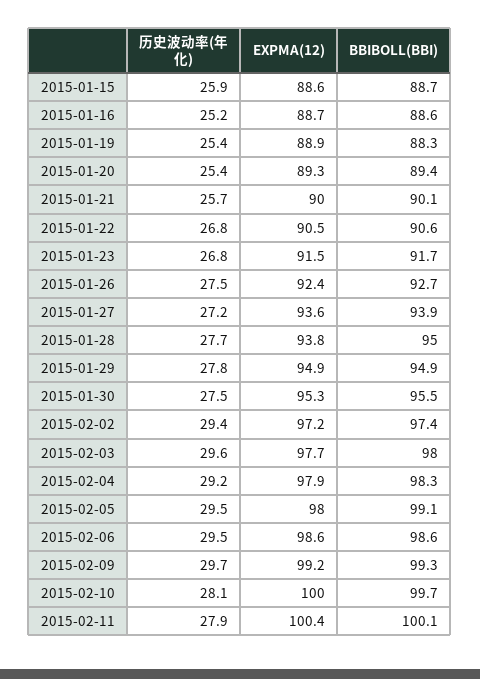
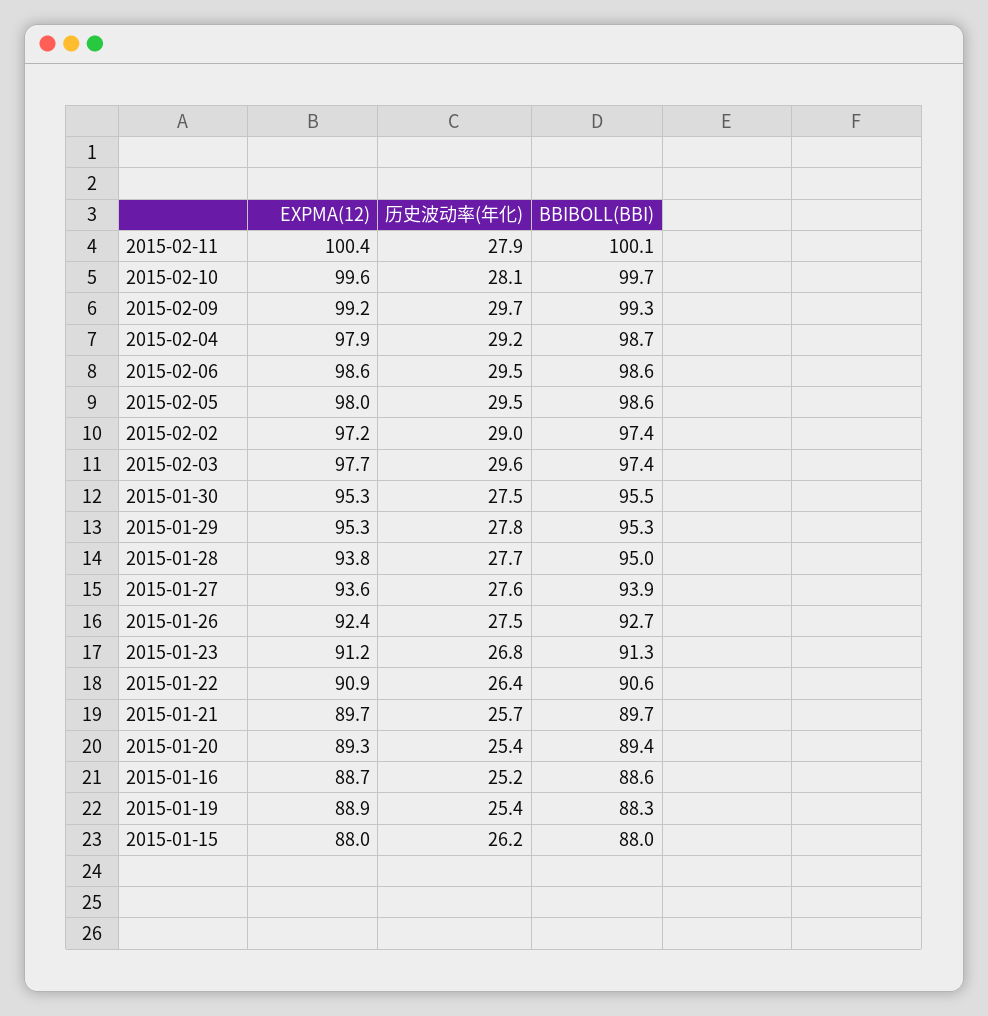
历史波动率(年化), 2015-01-15: 25.9 -> 26.2
EXPMA(12), 2015-01-15: 88.6 -> 88
BBIBOLL(BBI), 2015-01-15: 88.7 -> 88
EXPMA(12), 2015-01-21: 90 -> 89.7
BBIBOLL(BBI), 2015-01-21: 90.1 -> 89.7
历史波动率(年化), 2015-01-22: 26.8 -> 26.4
EXPMA(12), 2015-01-22: 90.5 -> 90.9
EXPMA(12), 2015-01-23: 91.5 -> 91.2
BBIBOLL(BBI), 2015-01-23: 91.7 -> 91.3
历史波动率(年化), 2015-01-27: 27.2 -> 27.6
EXPMA(12), 2015-01-29: 94.9 -> 95.3
BBIBOLL(BBI), 2015-01-29: 94.9 -> 95.3
历史波动率(年化), 2015-02-02: 29.4 -> 29
BBIBOLL(BBI), 2015-02-03: 98 -> 97.4
BBIBOLL(BBI), 2015-02-04: 98.3 -> 98.7
BBIBOLL(BBI), 2015-02-05: 99.1 -> 98.6
EXPMA(12), 2015-02-10: 100 -> 99.6

